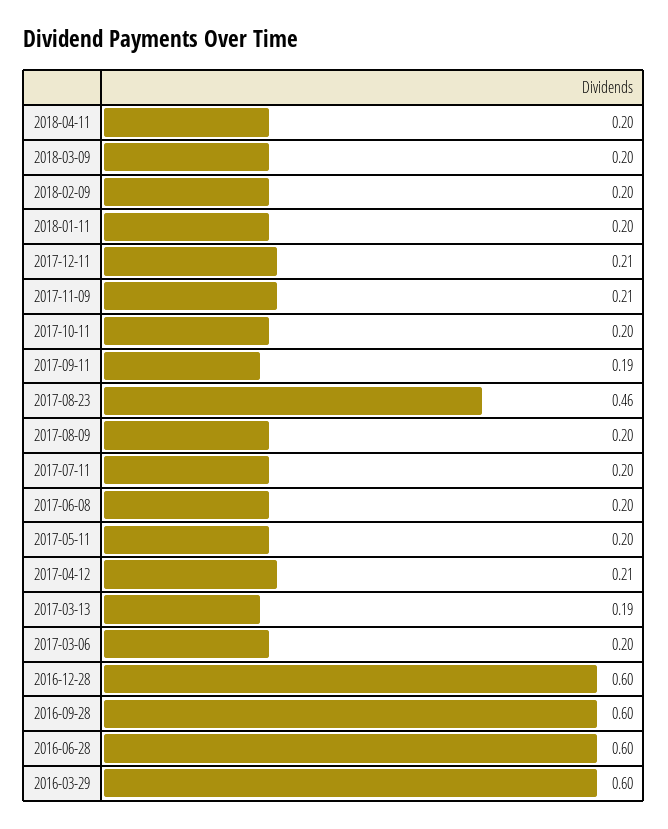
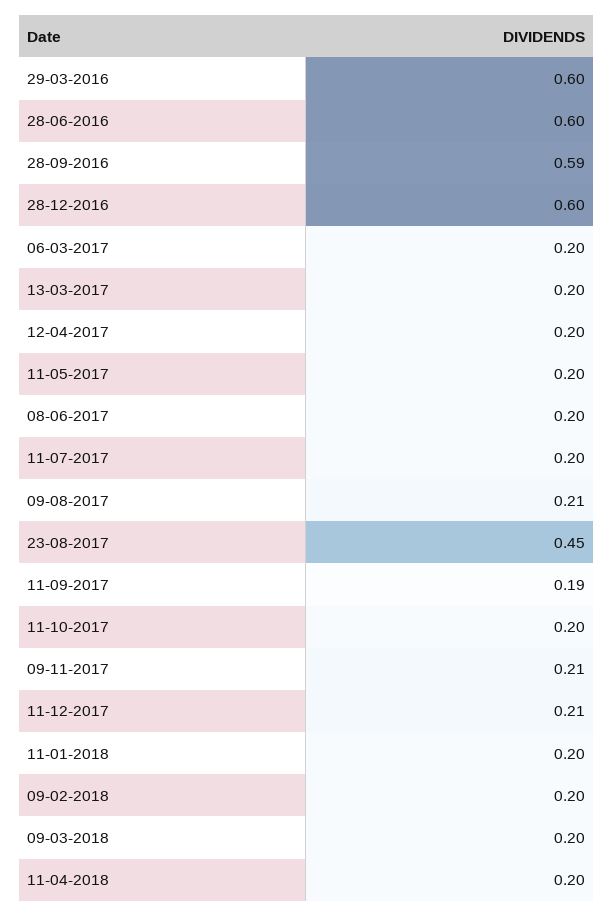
2017-08-23: 0.46 -> 0.45
2017-08-09: 0.2 -> 0.21
2017-04-12: 0.21 -> 0.2
2017-03-13: 0.19 -> 0.2
2016-09-28: 0.6 -> 0.59

